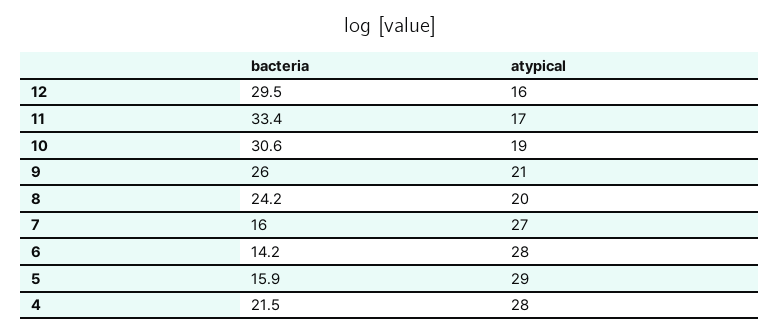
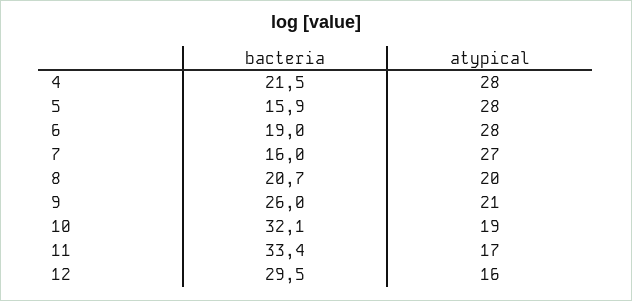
bacteria, 10: 30.6 -> 32.1
bacteria, 8: 24.2 -> 20.7
bacteria, 6: 14.2 -> 19
atypical, 5: 29 -> 28

